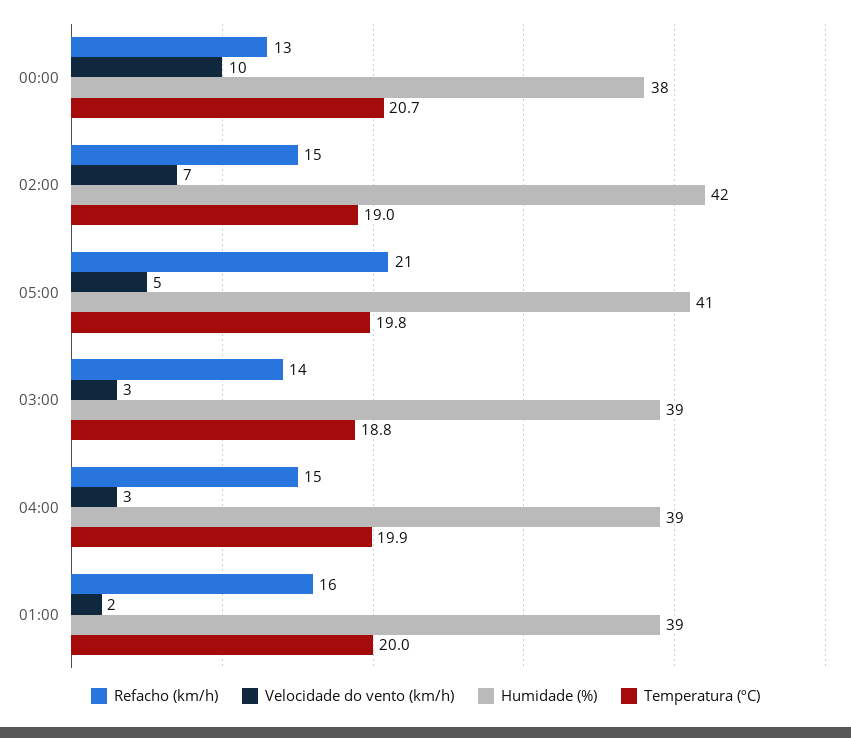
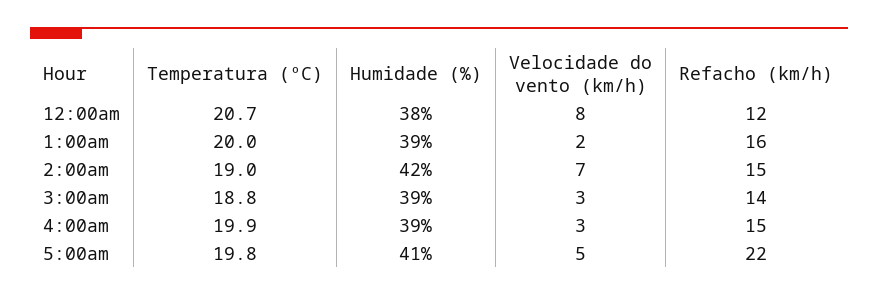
Refacho (km/h), 00:00: 13 -> 12
Velocidade do vento (km/h), 00:00: 10 -> 8
Refacho (km/h), 05:00: 21 -> 22

